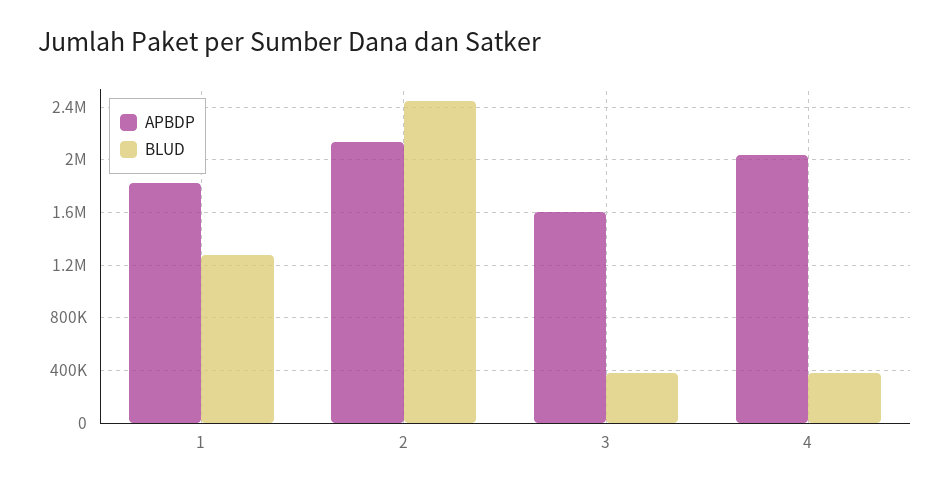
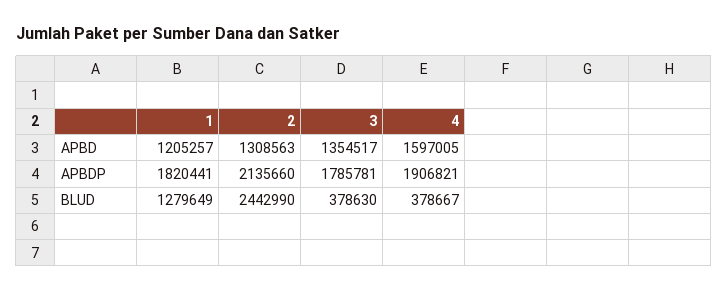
APBDP, 3: 1600000 -> 1785781
APBDP, 4: 2050000 -> 1906821
APBD, 1: none -> 1205257
APBD, 2: none -> 1308563
APBD, 3: none -> 1354517
APBD, 4: none -> 1597005

